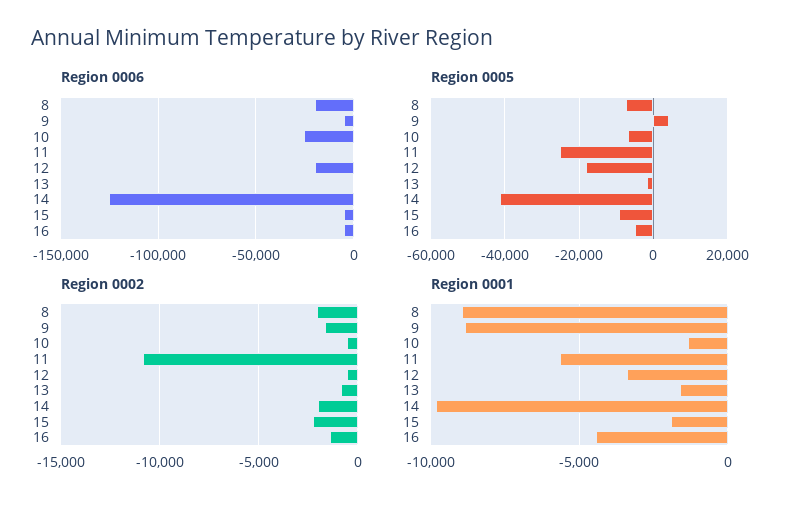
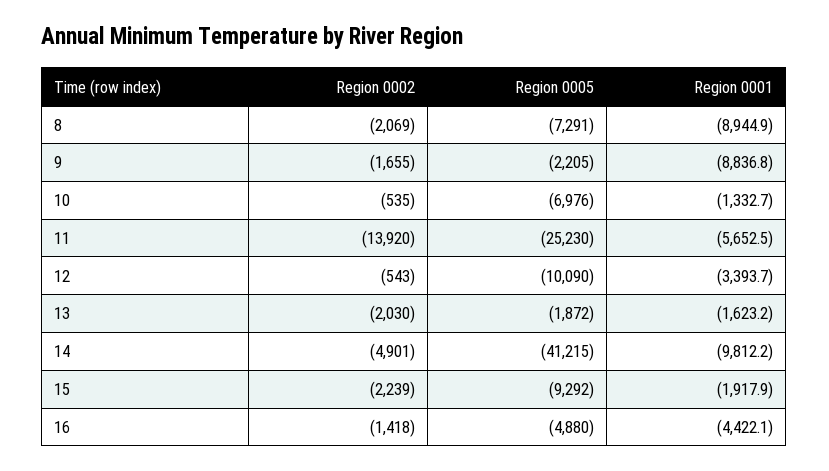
Region 0006, 8: -20000 -> none
Region 0006, 9: -5000 -> none
Region 0006, 10: -25000 -> none
Region 0006, 11: 0 -> none
Region 0006, 12: -20000 -> none
Region 0006, 13: 0 -> none
Region 0006, 14: -125000 -> none
Region 0006, 15: -5000 -> none
Region 0006, 16: -5000 -> none
Region 0005, 9: 4000 -> -2205
Region 0005, 12: -18000 -> -10090
Region 0002, 11: -11000 -> -13920
Region 0002, 13: -1000 -> -2030
Region 0002, 14: -2000 -> -4901

